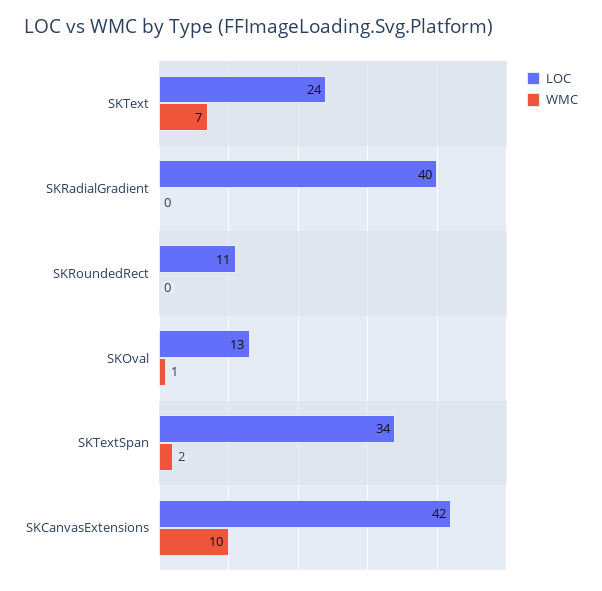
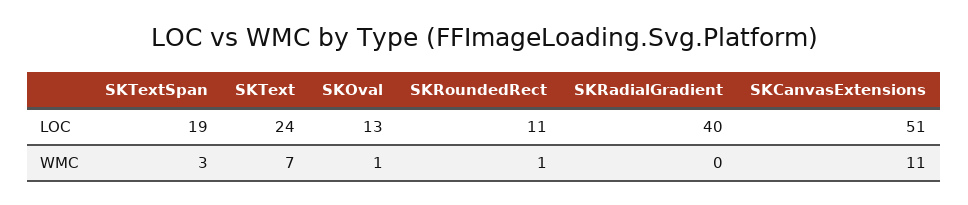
WMC, SKRoundedRect: 0 -> 1
LOC, SKTextSpan: 34 -> 19
WMC, SKTextSpan: 2 -> 3
LOC, SKCanvasExtensions: 42 -> 51
WMC, SKCanvasExtensions: 10 -> 11

